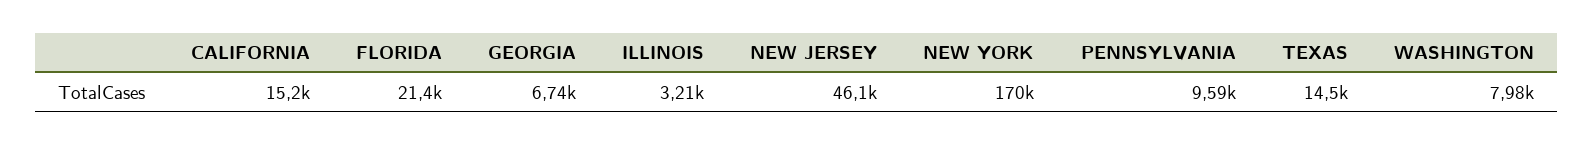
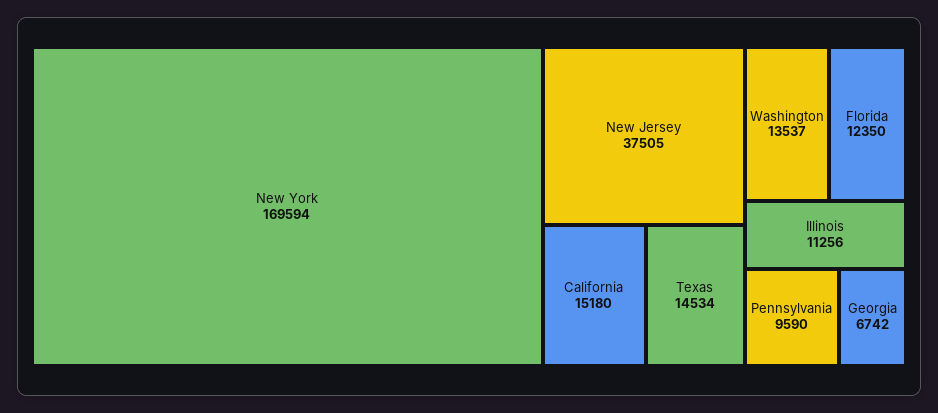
FLORIDA: 21400 -> 12350
ILLINOIS: 3210 -> 11256
NEW JERSEY: 46100 -> 37505
WASHINGTON: 7980 -> 13537

